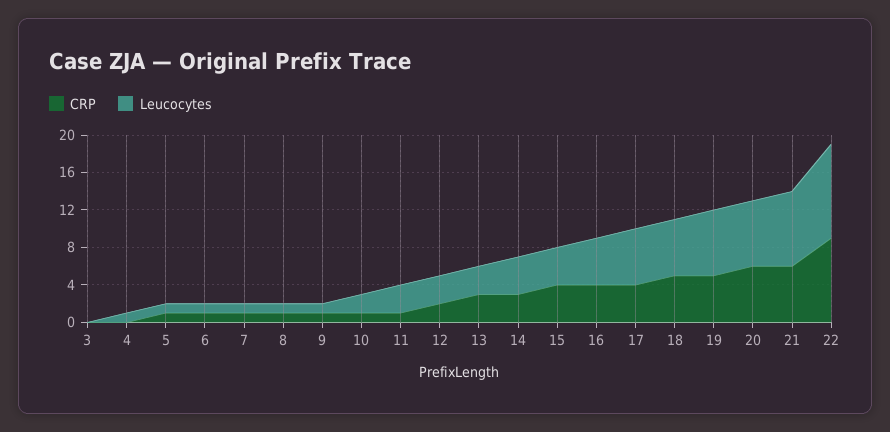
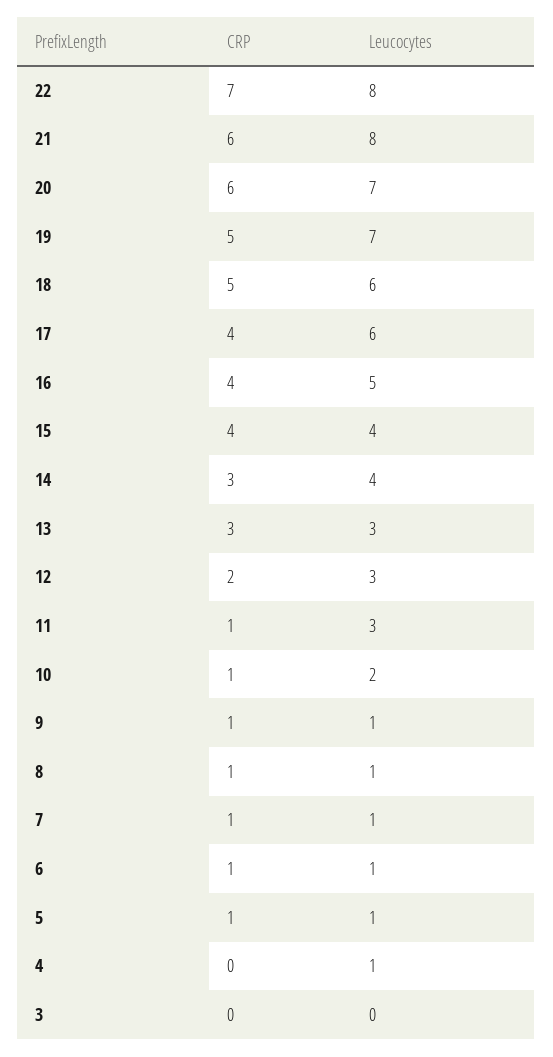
CRP, 22: 9 -> 7
Leucocytes, 22: 10 -> 8

